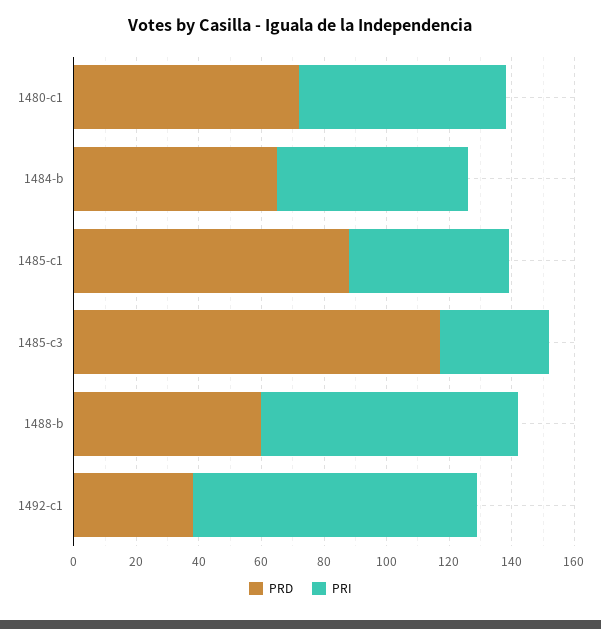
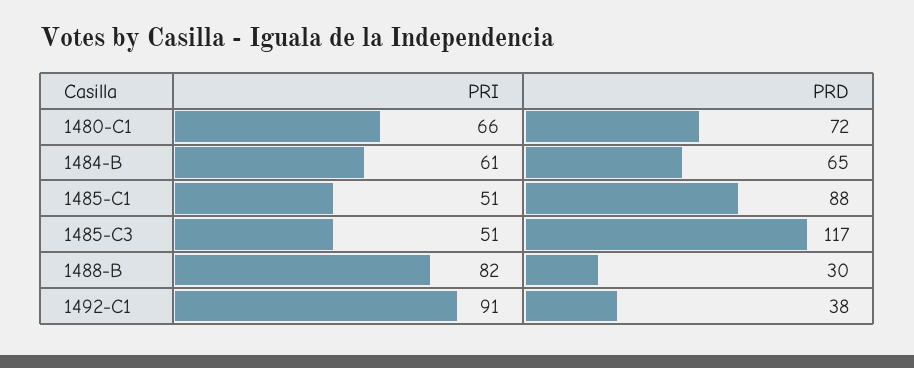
PRI, 1485-c3: 35 -> 51
PRD, 1488-b: 60 -> 30

